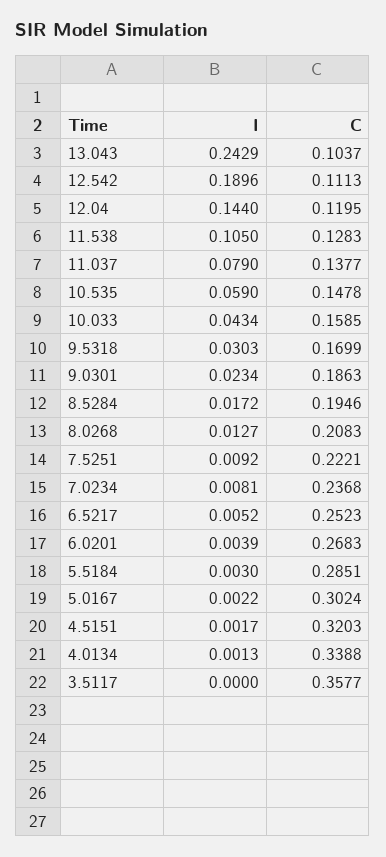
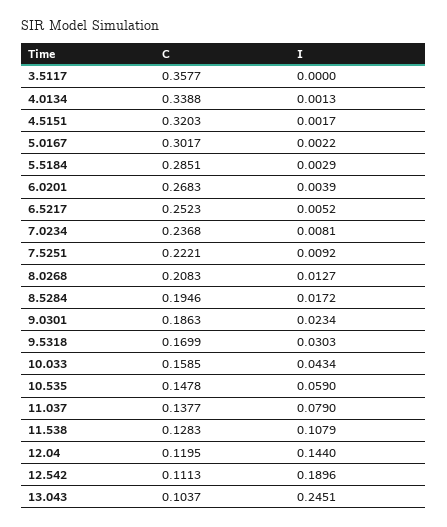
I, 13.043: 0.2429 -> 0.2451
I, 11.538: 0.105 -> 0.1079
I, 5.5184: 0.003 -> 0.0029
C, 5.0167: 0.3024 -> 0.3017

